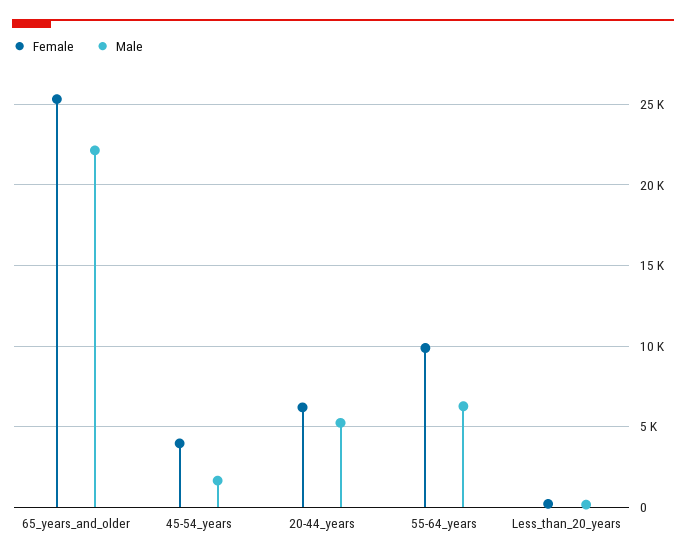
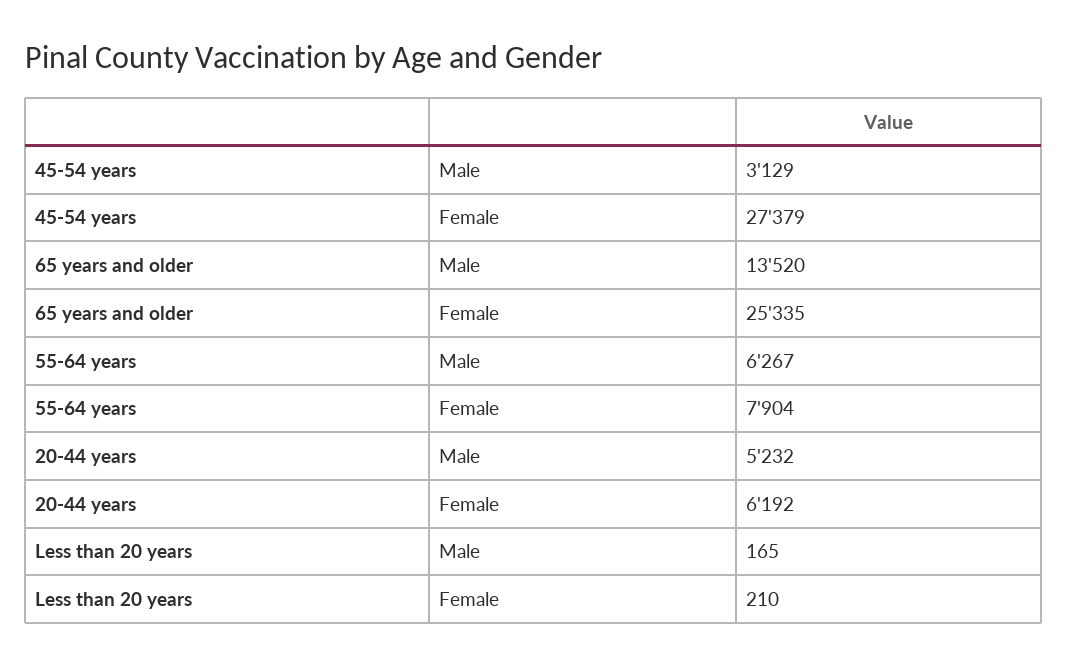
Male, 65_years_and_older: 22000 -> 13520
Female, 45-54_years: 4000 -> 27379
Male, 45-54_years: 1500 -> 3129
Female, 55-64_years: 10000 -> 7904

